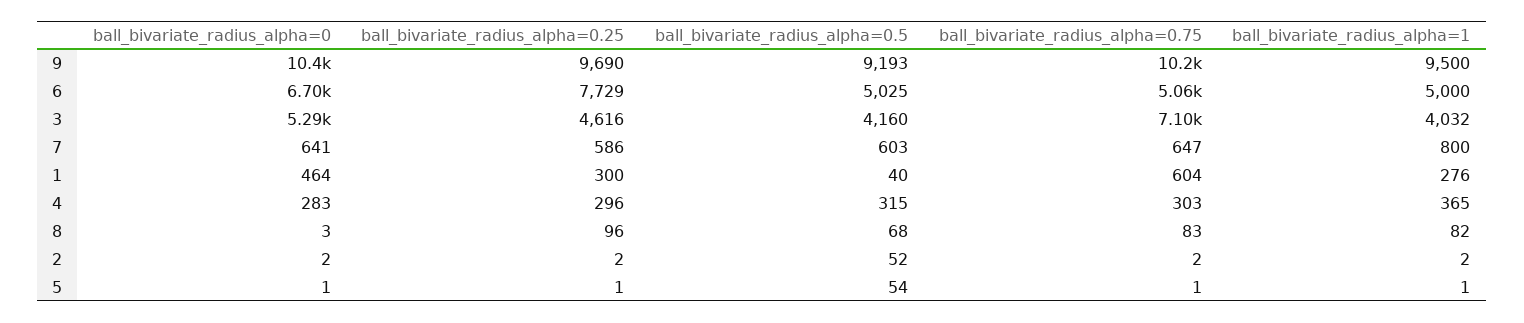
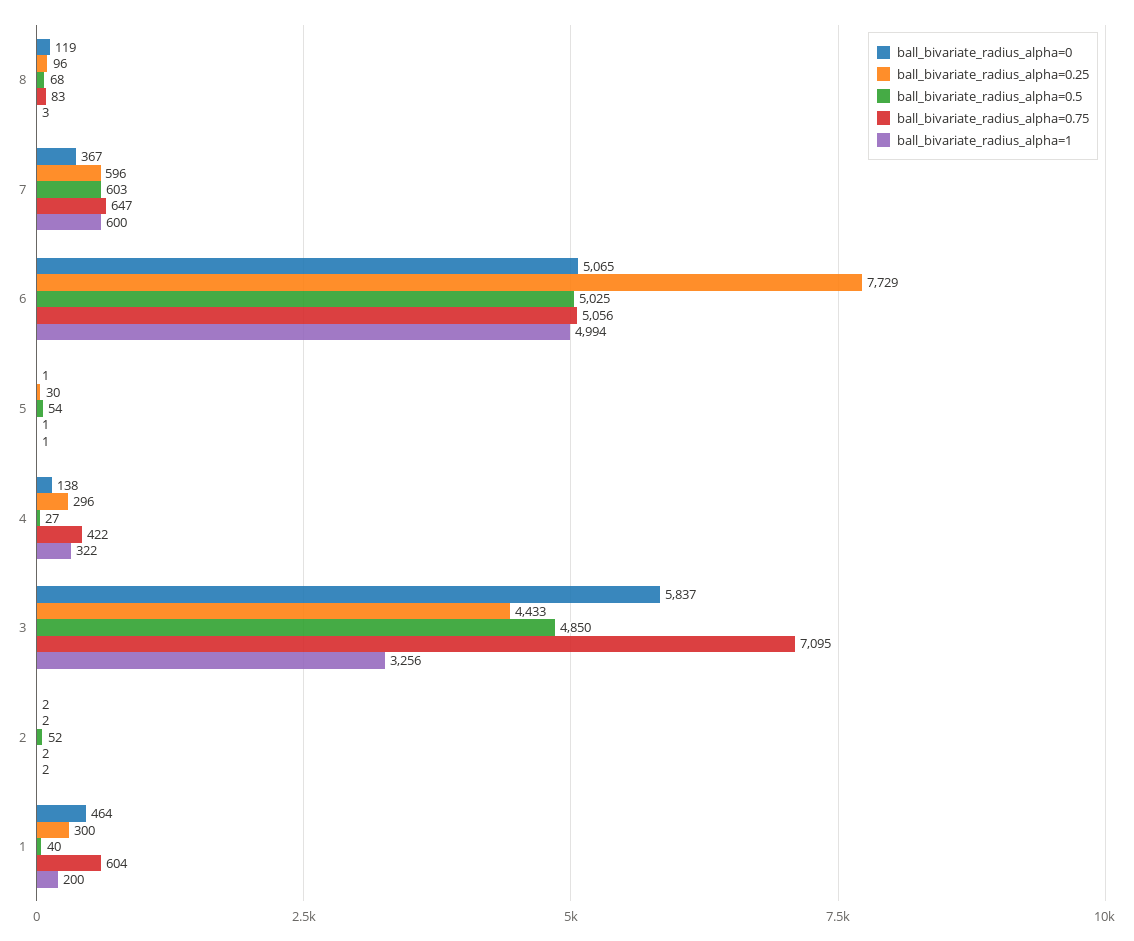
ball_bivariate_radius_alpha=0, 9: 10400 -> none
ball_bivariate_radius_alpha=0.25, 9: 9690 -> none
ball_bivariate_radius_alpha=0.5, 9: 9193 -> none
ball_bivariate_radius_alpha=0.75, 9: 10200 -> none
ball_bivariate_radius_alpha=1, 9: 9500 -> none
ball_bivariate_radius_alpha=0, 6: 6700 -> 5065
ball_bivariate_radius_alpha=1, 6: 5000 -> 4994
ball_bivariate_radius_alpha=0, 3: 5290 -> 5837
ball_bivariate_radius_alpha=0.25, 3: 4616 -> 4433
ball_bivariate_radius_alpha=0.5, 3: 4160 -> 4850
ball_bivariate_radius_alpha=1, 3: 4032 -> 3256
ball_bivariate_radius_alpha=0, 7: 641 -> 367
ball_bivariate_radius_alpha=0.25, 7: 586 -> 596
ball_bivariate_radius_alpha=1, 7: 800 -> 600
ball_bivariate_radius_alpha=1, 1: 276 -> 200
ball_bivariate_radius_alpha=0, 4: 283 -> 138
ball_bivariate_radius_alpha=0.5, 4: 315 -> 27
ball_bivariate_radius_alpha=0.75, 4: 303 -> 422
ball_bivariate_radius_alpha=1, 4: 365 -> 322
ball_bivariate_radius_alpha=0, 8: 3 -> 119
ball_bivariate_radius_alpha=1, 8: 82 -> 3
ball_bivariate_radius_alpha=0.25, 5: 1 -> 30

